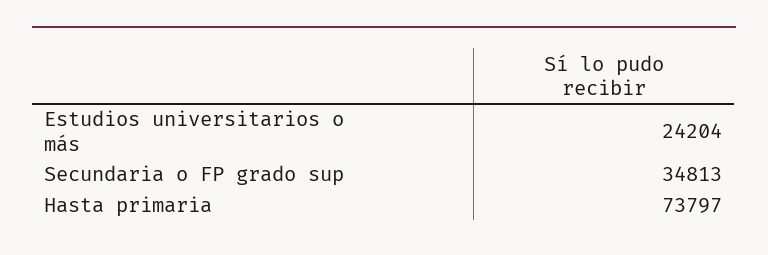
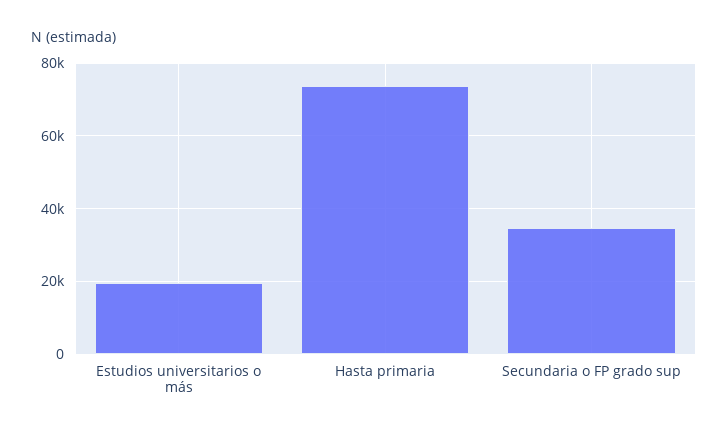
Estudios universitarios o más: 24204 -> 20000

